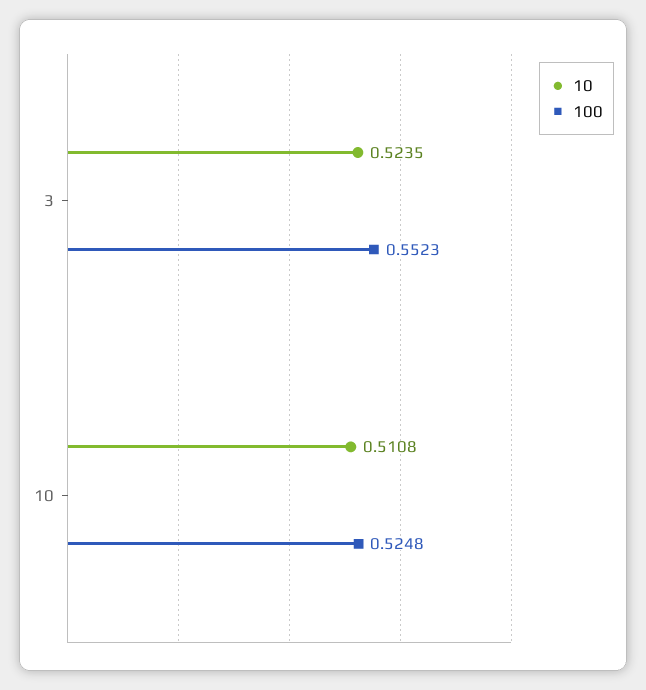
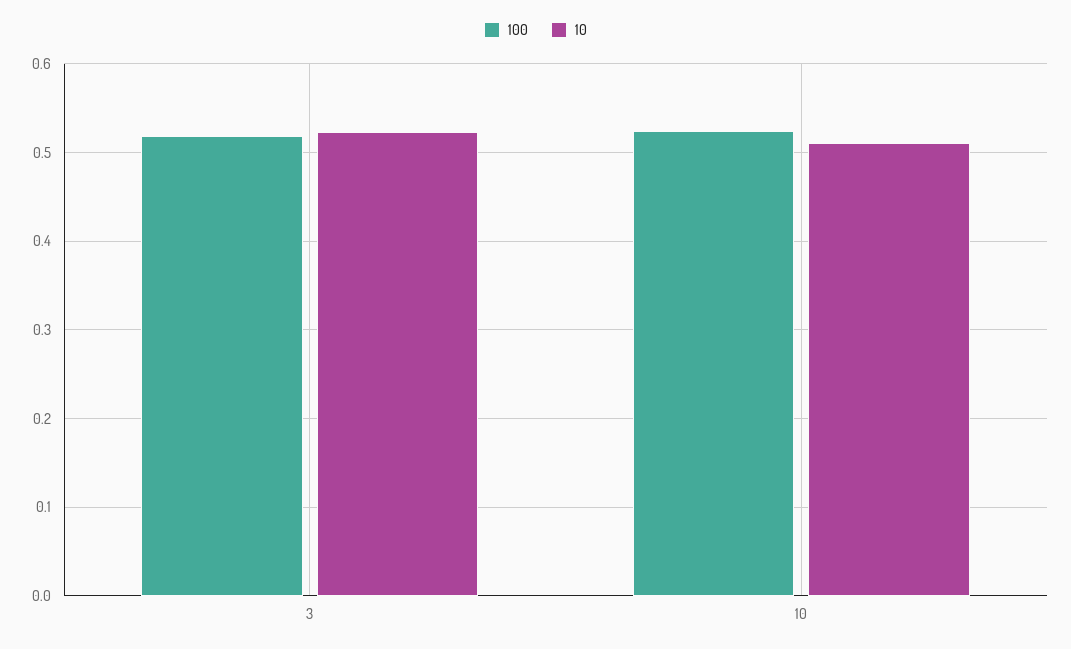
100, 3: 0.5523 -> 0.52

